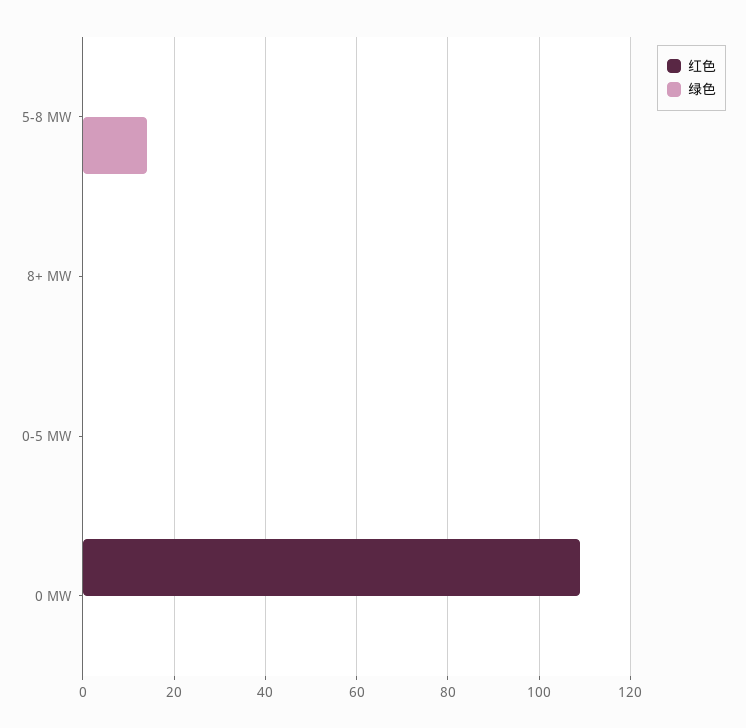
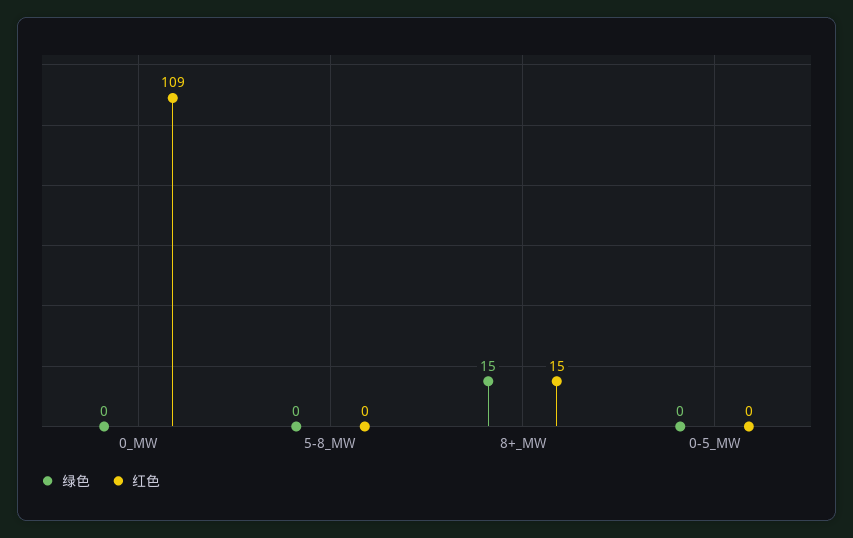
绿色, 5-8 MW: 15 -> 0
红色, 8+ MW: 0 -> 15
绿色, 8+ MW: 0 -> 15

